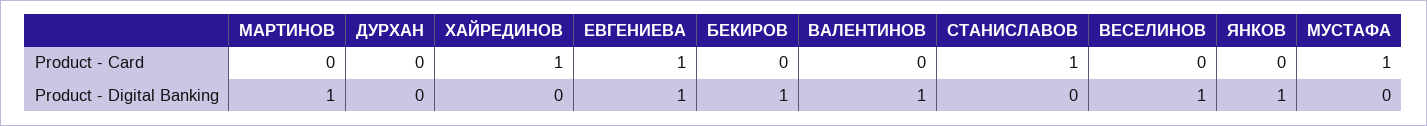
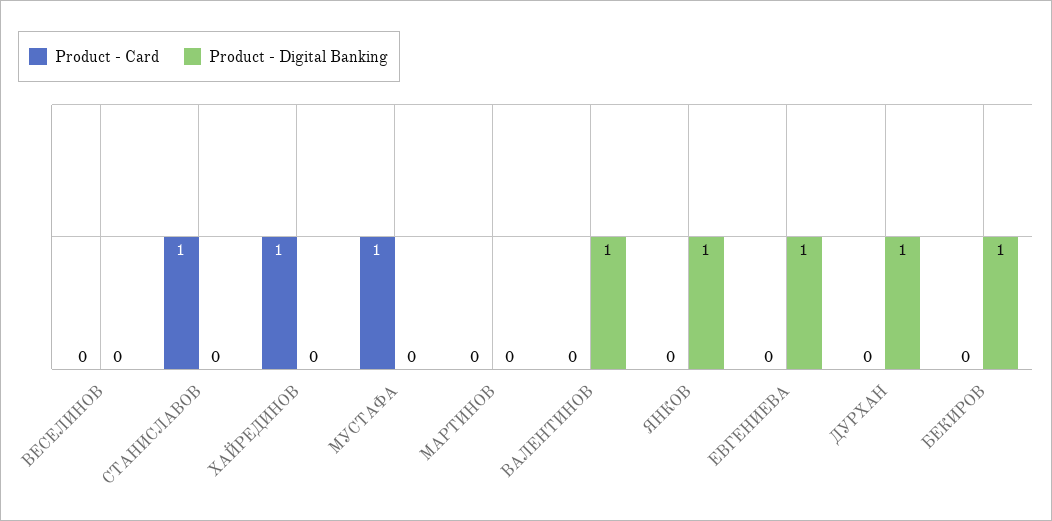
Product - Card, ЕВГЕНИЕВА: 1 -> 0
Product - Digital Banking, МАРТИНОВ: 1 -> 0
Product - Digital Banking, ДУРХАН: 0 -> 1
Product - Digital Banking, ВЕСЕЛИНОВ: 1 -> 0

